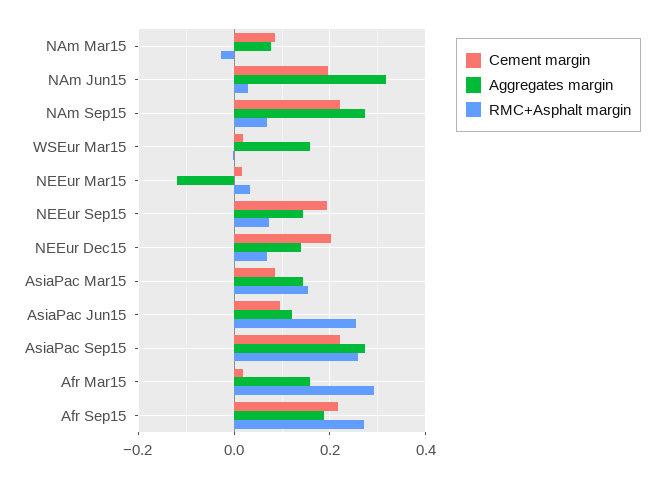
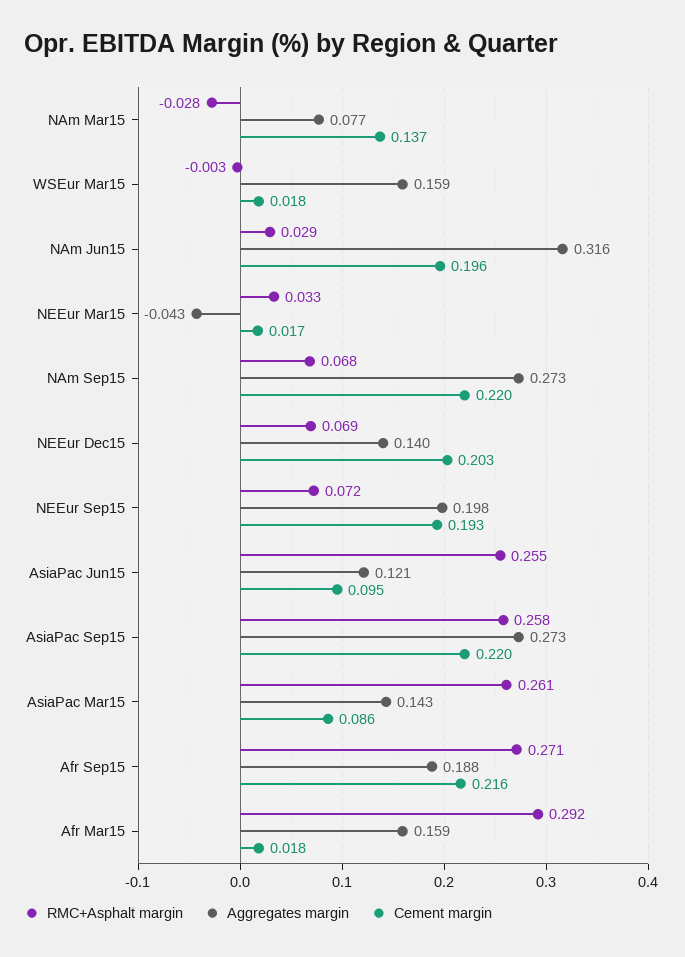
Cement margin, NAm Mar15: 0.08 -> 0.137
Aggregates margin, NEEur Mar15: -0.12 -> -0.043
Aggregates margin, NEEur Sep15: 0.14 -> 0.198
RMC+Asphalt margin, AsiaPac Mar15: 0.16 -> 0.261

